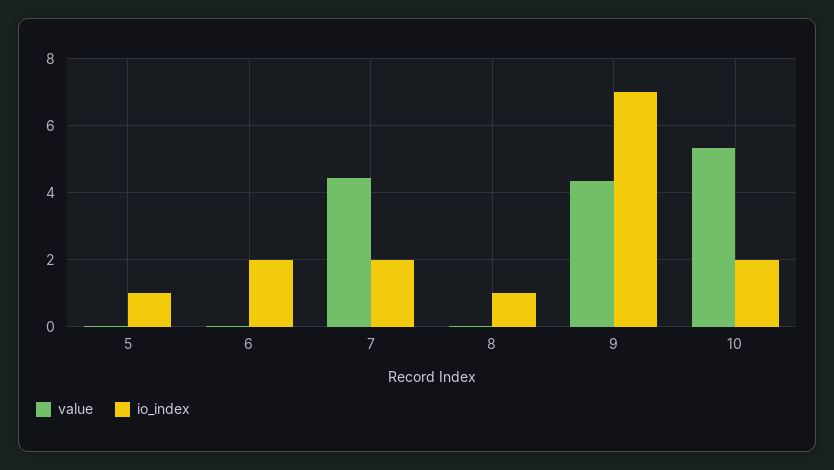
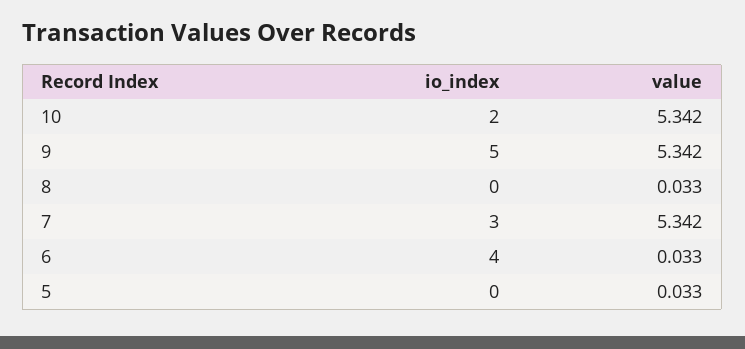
io_index, 5: 1 -> 0
io_index, 6: 2 -> 4
value, 7: 4.4 -> 5.342
io_index, 7: 2 -> 3
io_index, 8: 1 -> 0
value, 9: 4.4 -> 5.342
io_index, 9: 7 -> 5

